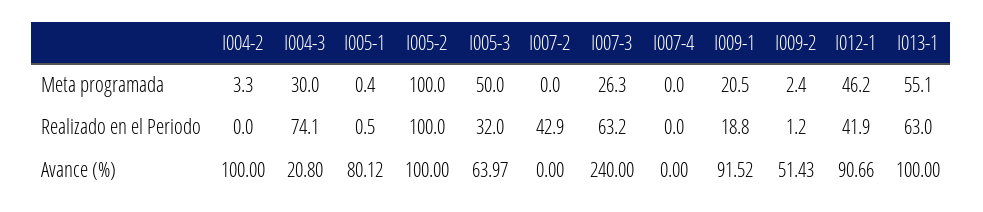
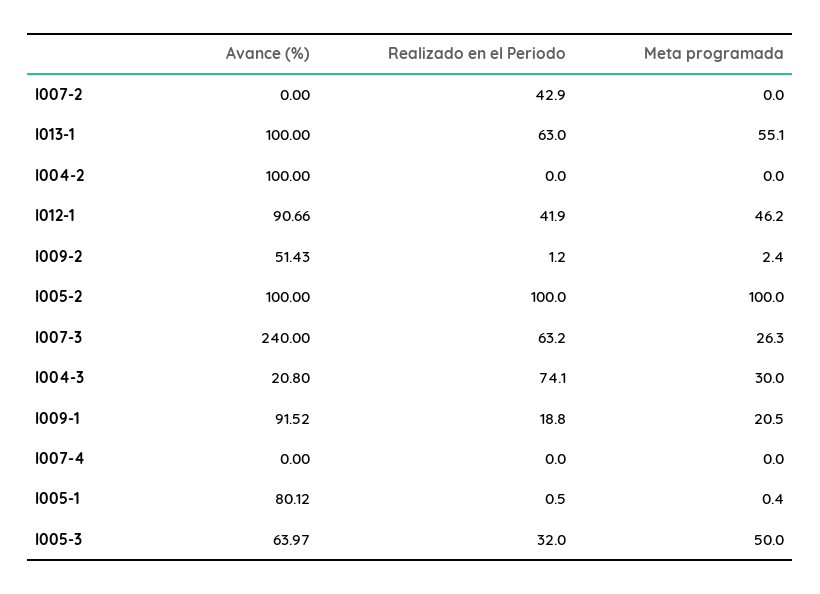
I004-2, Meta programada: 3.3 -> 0

